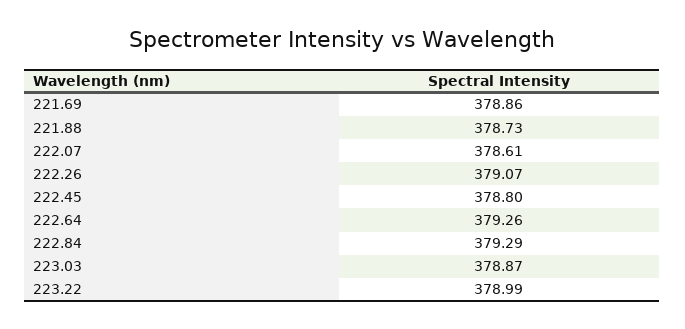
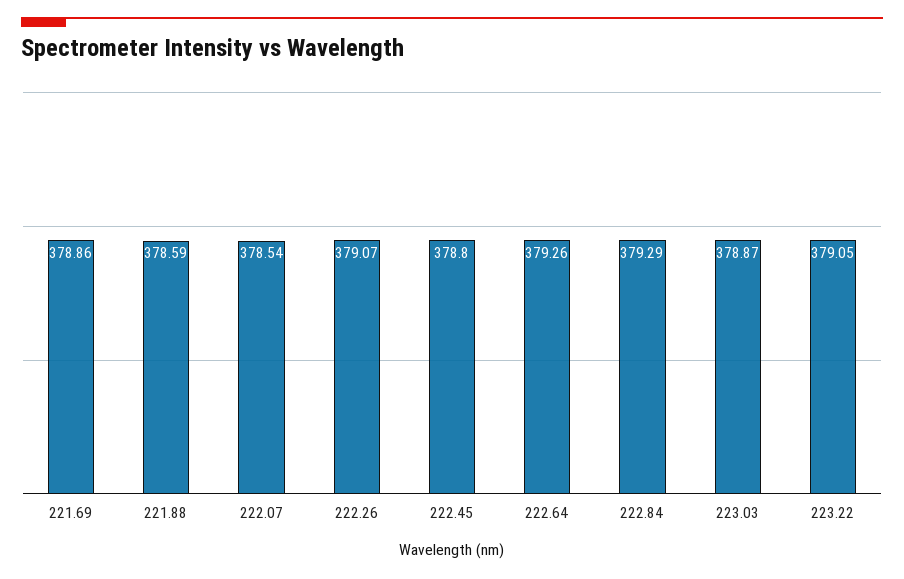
221.88: 378.73 -> 378.59
222.07: 378.61 -> 378.54
223.22: 378.99 -> 379.05

